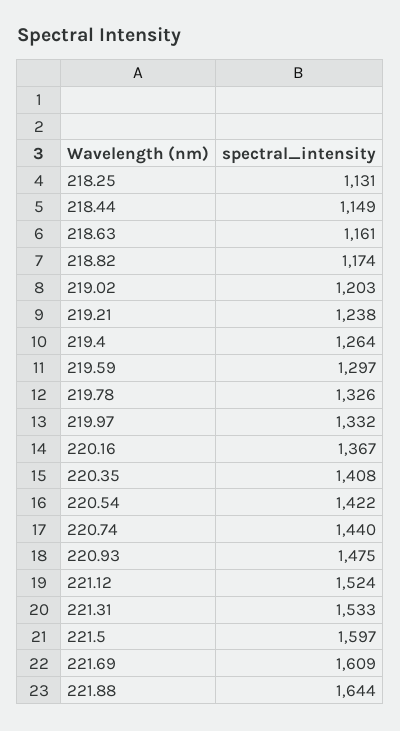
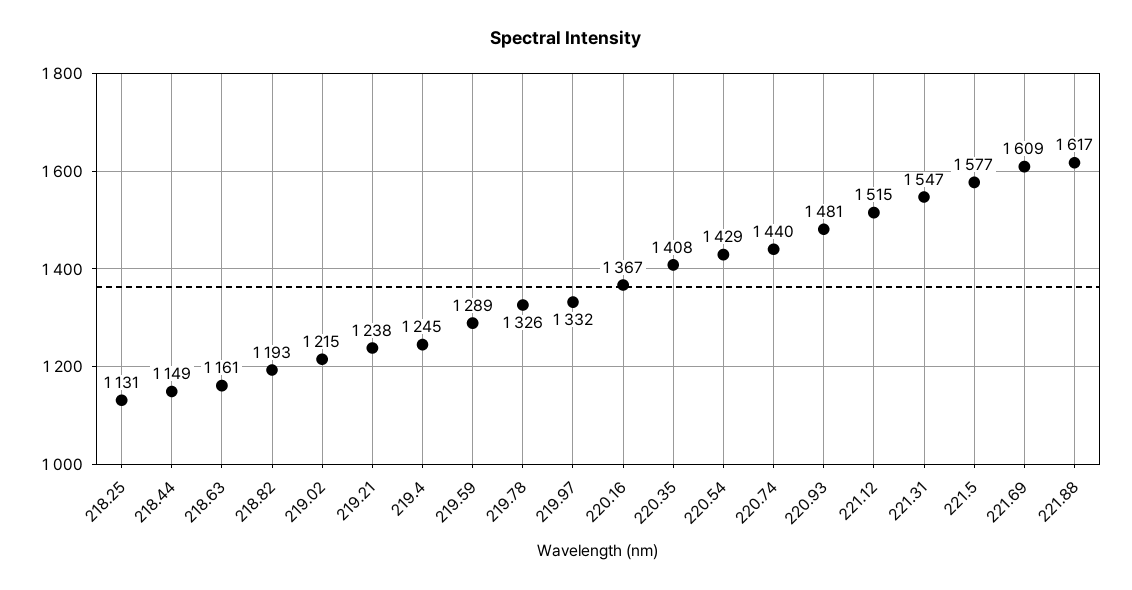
218.82: 1174 -> 1193
219.02: 1203 -> 1215
219.4: 1264 -> 1245
219.59: 1297 -> 1289
220.54: 1422 -> 1429
220.93: 1475 -> 1481
221.12: 1524 -> 1515
221.31: 1533 -> 1547
221.5: 1597 -> 1577
221.88: 1644 -> 1617

